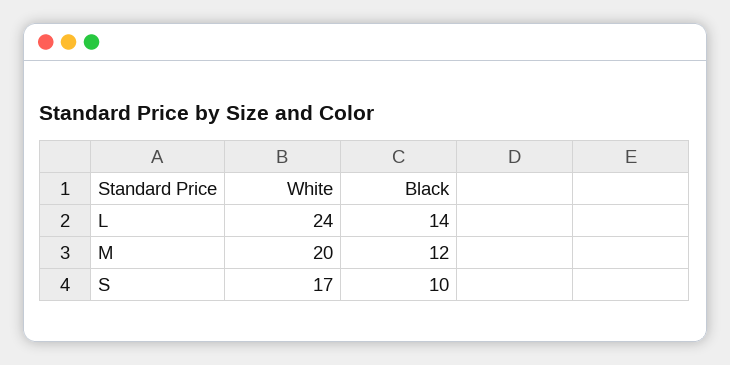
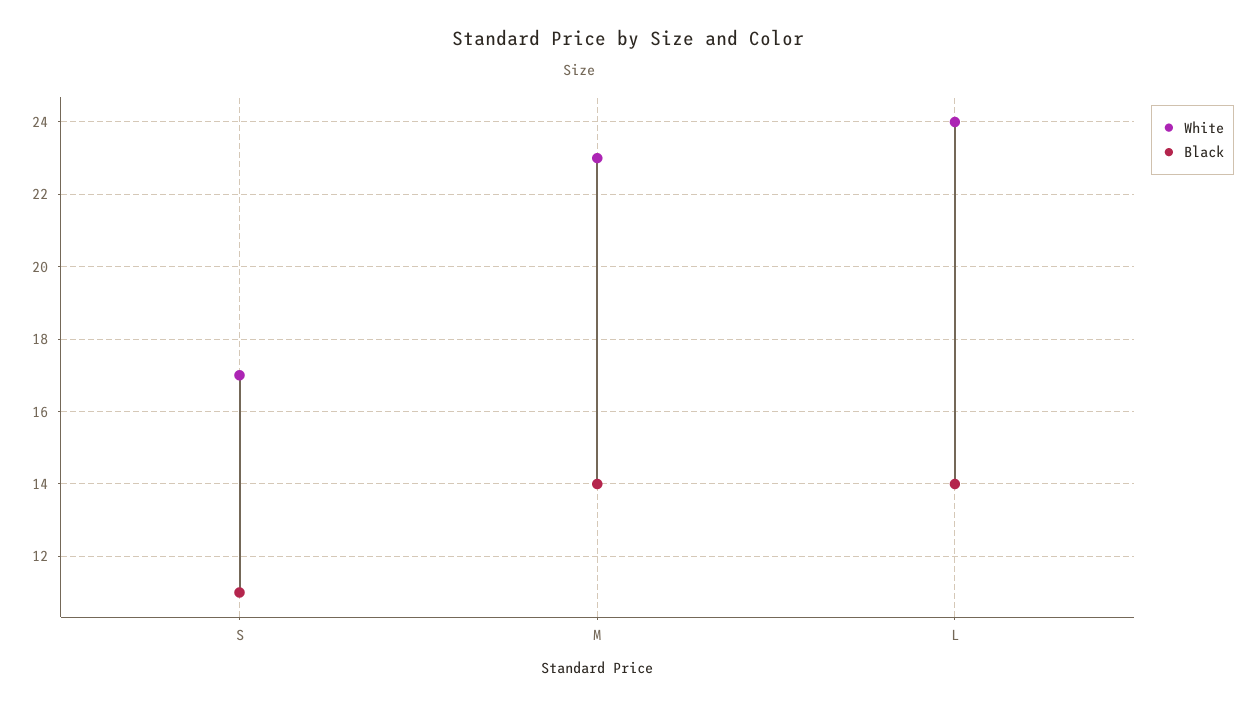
White, M: 20 -> 23
Black, M: 12 -> 14
Black, S: 10 -> 11

